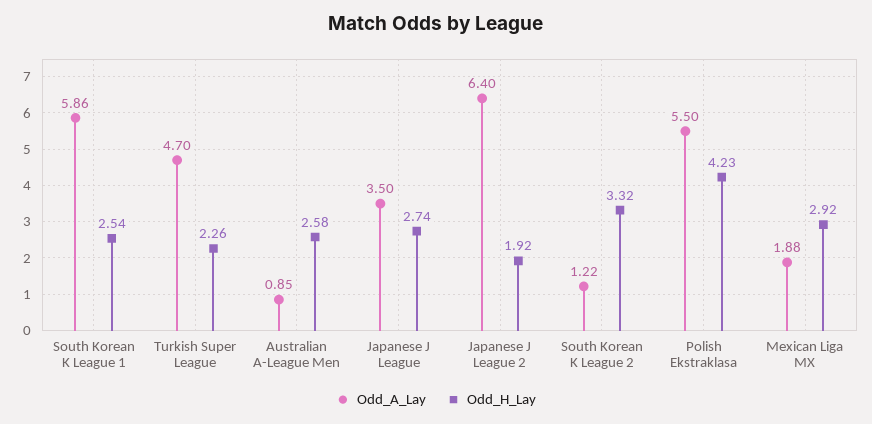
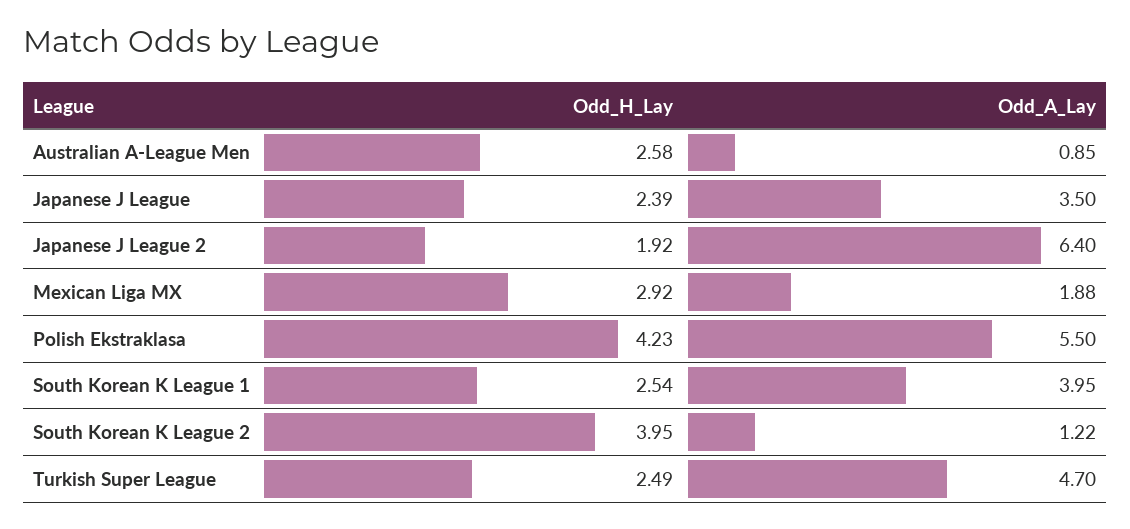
Odd_A_Lay, South Korean K League 1: 5.86 -> 3.95
Odd_H_Lay, Turkish Super League: 2.26 -> 2.49
Odd_H_Lay, Japanese J League: 2.74 -> 2.39
Odd_H_Lay, South Korean K League 2: 3.32 -> 3.95

